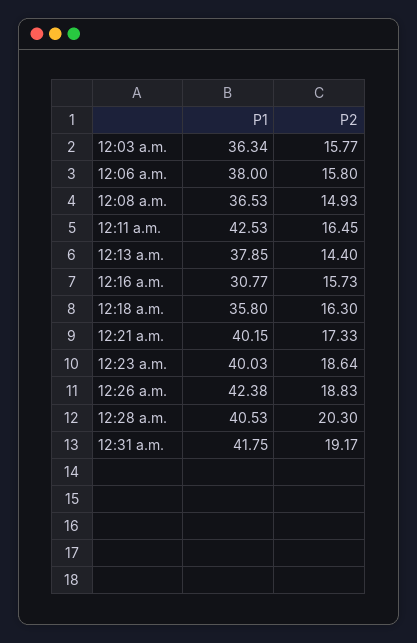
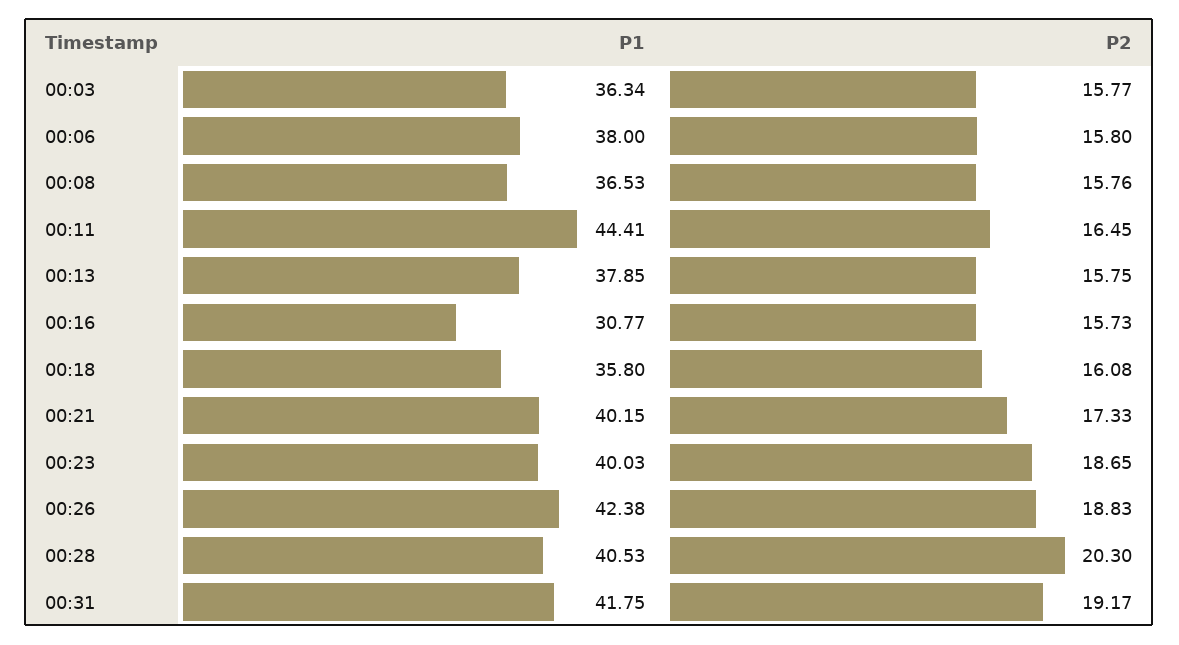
P2, 12:08 a.m.: 14.93 -> 15.76
P1, 12:11 a.m.: 42.53 -> 44.41
P2, 12:13 a.m.: 14.4 -> 15.75
P2, 12:18 a.m.: 16.3 -> 16.08
P2, 12:23 a.m.: 18.64 -> 18.65

